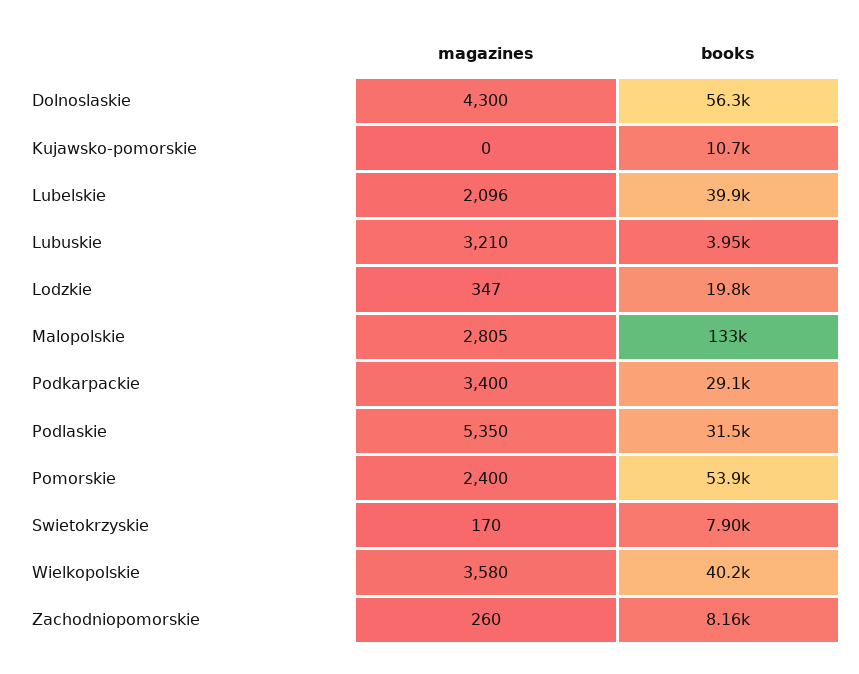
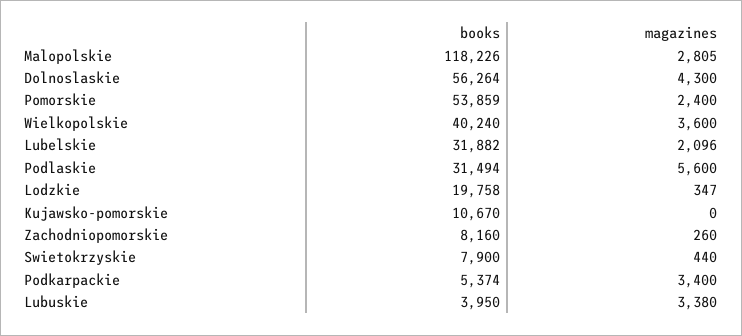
books, Lubelskie: 39900 -> 31882
magazines, Lubuskie: 3210 -> 3380
books, Malopolskie: 133000 -> 118226
books, Podkarpackie: 29100 -> 5374
magazines, Podlaskie: 5350 -> 5600
magazines, Swietokrzyskie: 170 -> 440
magazines, Wielkopolskie: 3580 -> 3600

